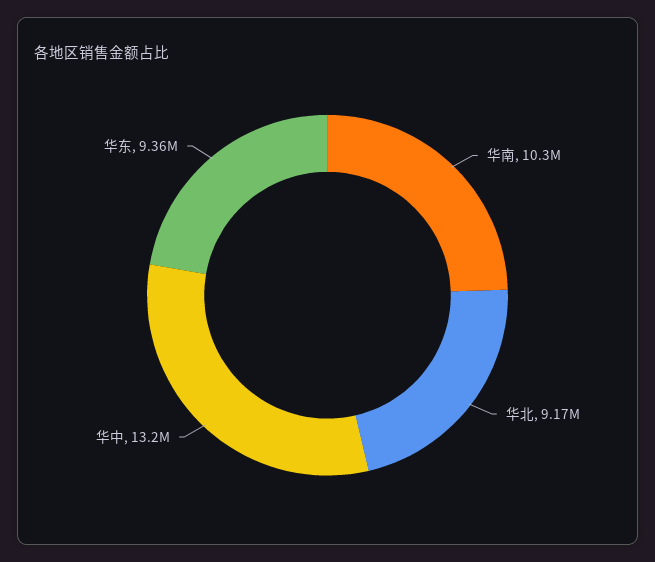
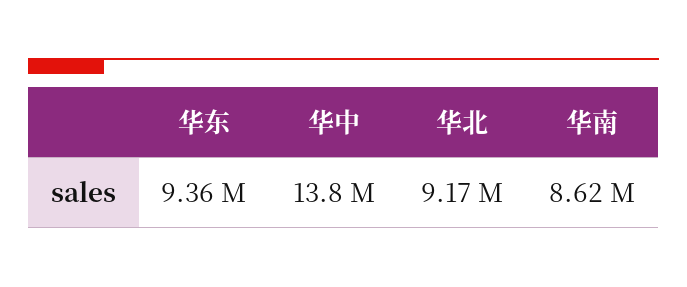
华南: 10300000 -> 8620000
华中: 13200000 -> 13800000

